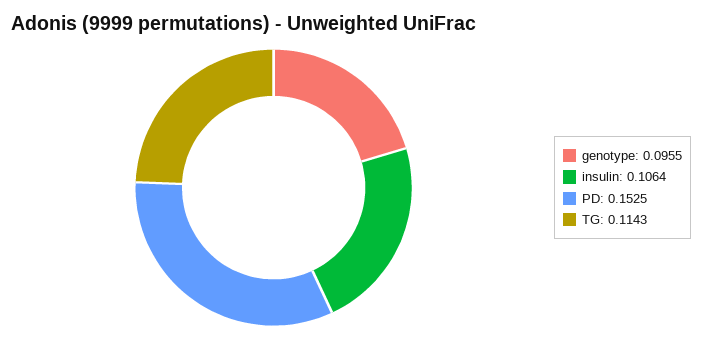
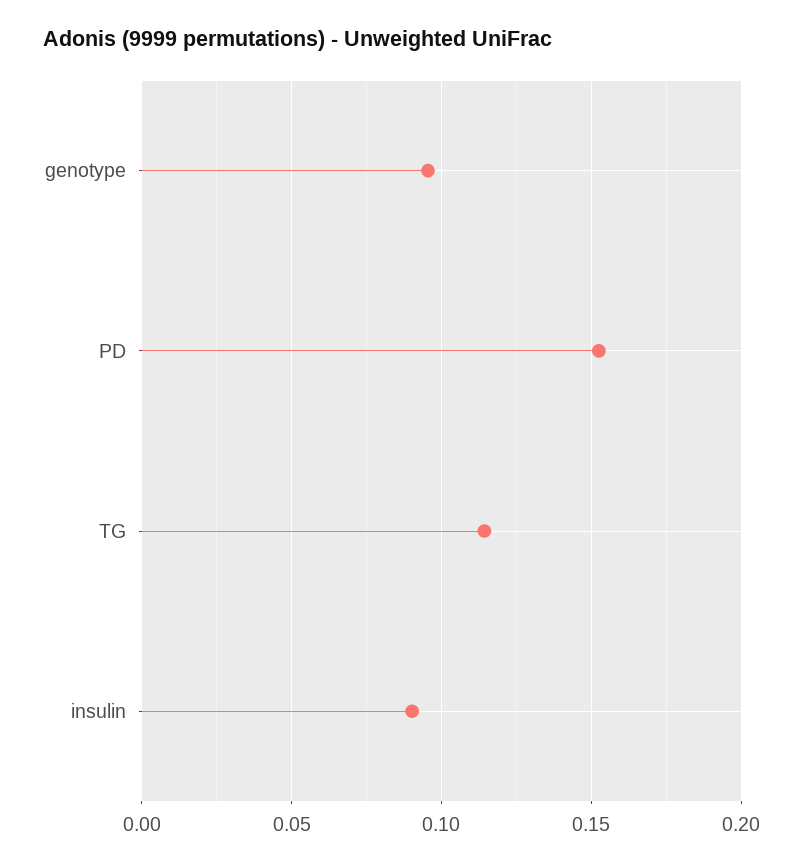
insulin: 0.1064 -> 0.09

